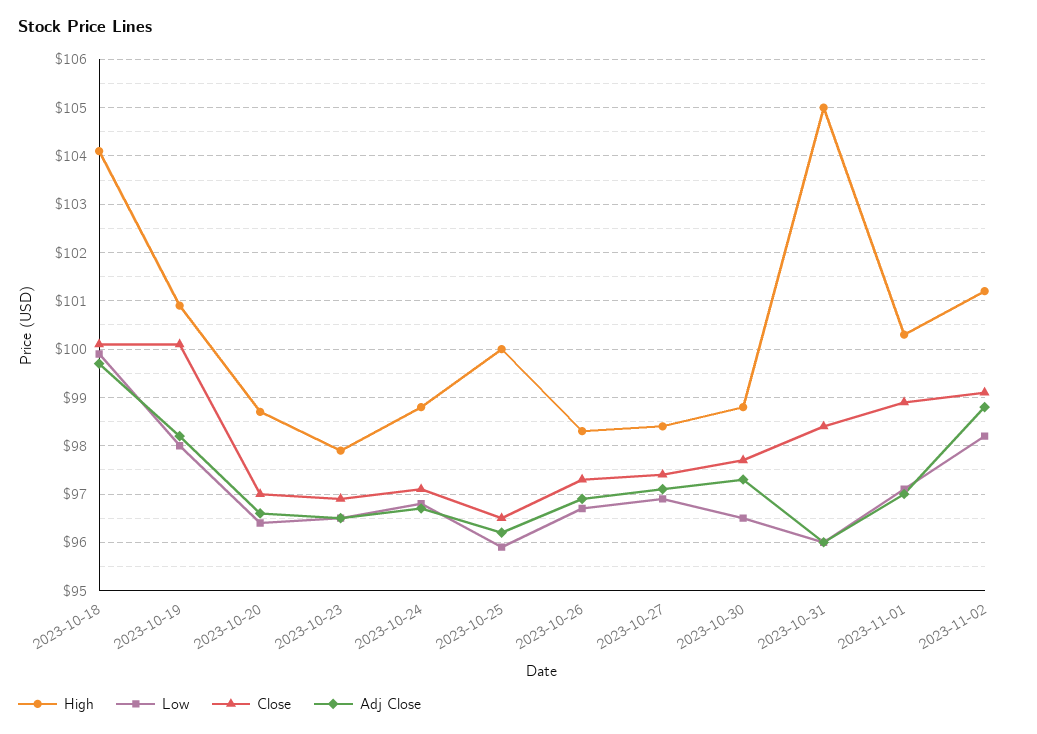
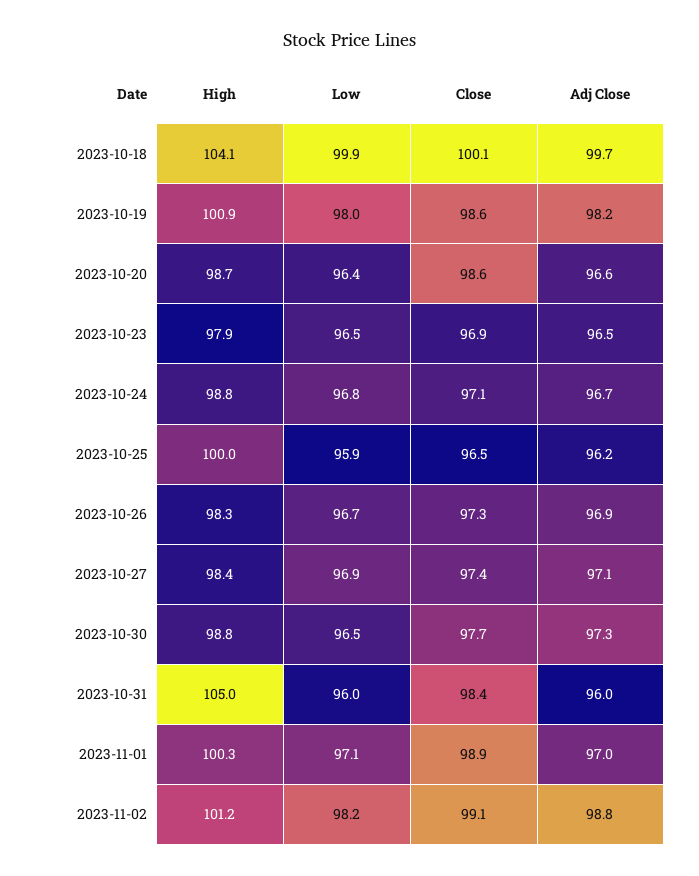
Close, 2023-10-19: 100 -> 98.6
Close, 2023-10-20: 97 -> 98.6

